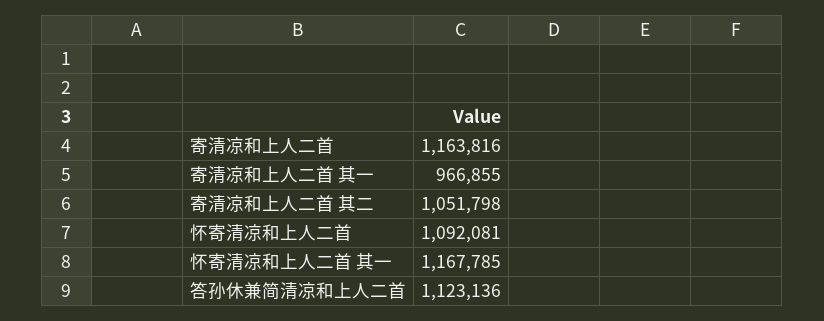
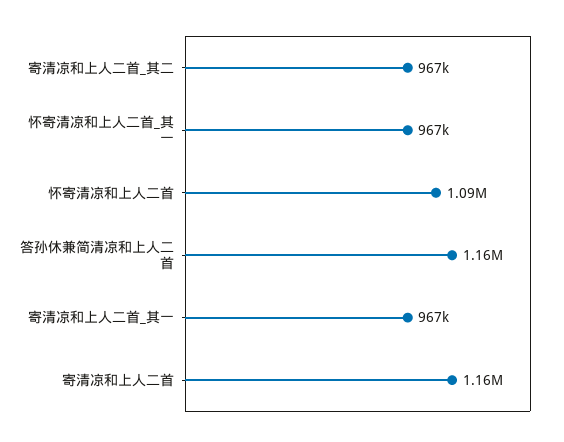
寄清凉和上人二首 其二: 1051798 -> 967000
怀寄清凉和上人二首 其一: 1167785 -> 967000
答孙休兼简清凉和上人二首: 1123136 -> 1160000

